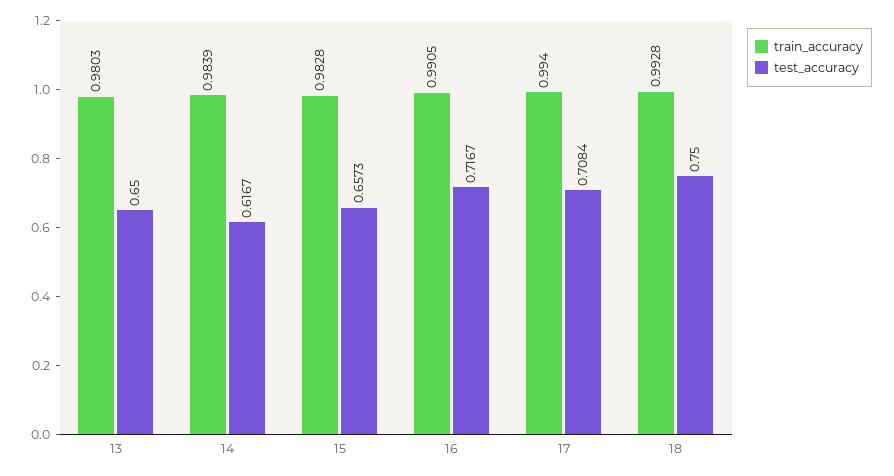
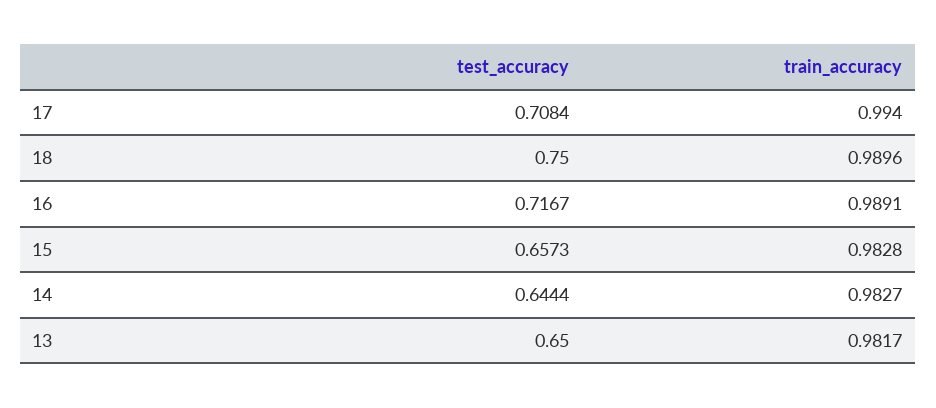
train_accuracy, 13: 0.9803 -> 0.9817
train_accuracy, 14: 0.9839 -> 0.9827
test_accuracy, 14: 0.6167 -> 0.6444
train_accuracy, 16: 0.9905 -> 0.9891
train_accuracy, 18: 0.9928 -> 0.9896

